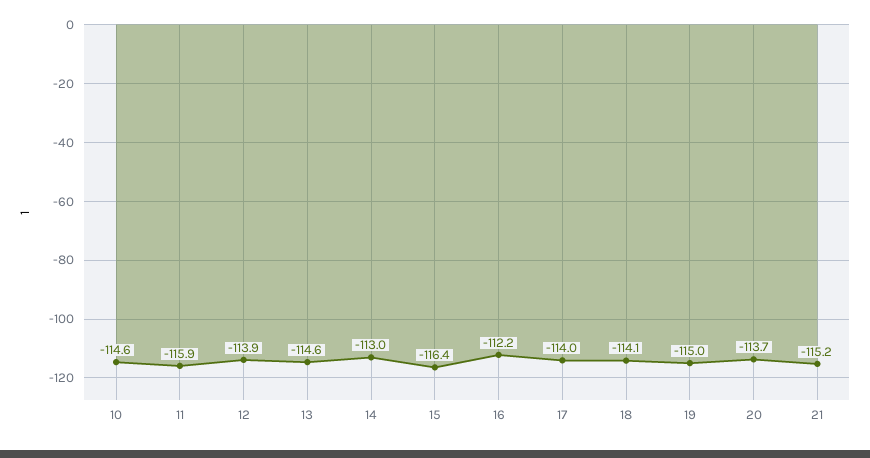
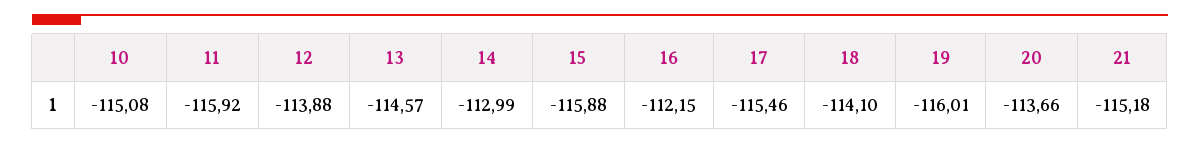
10: -114.6 -> -115.08
15: -116.4 -> -115.88
17: -114 -> -115.46
19: -115 -> -116.01

